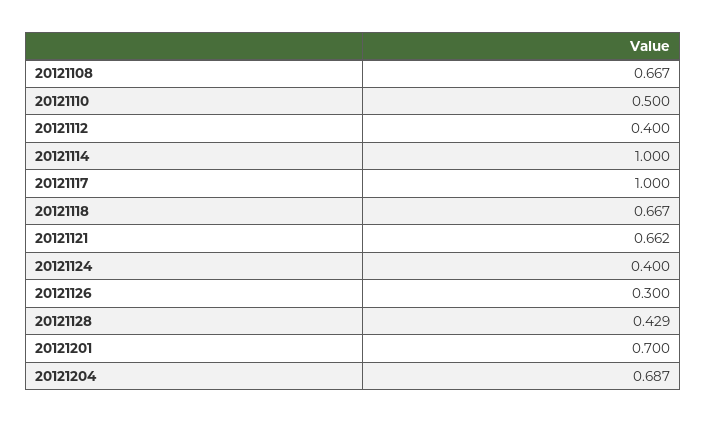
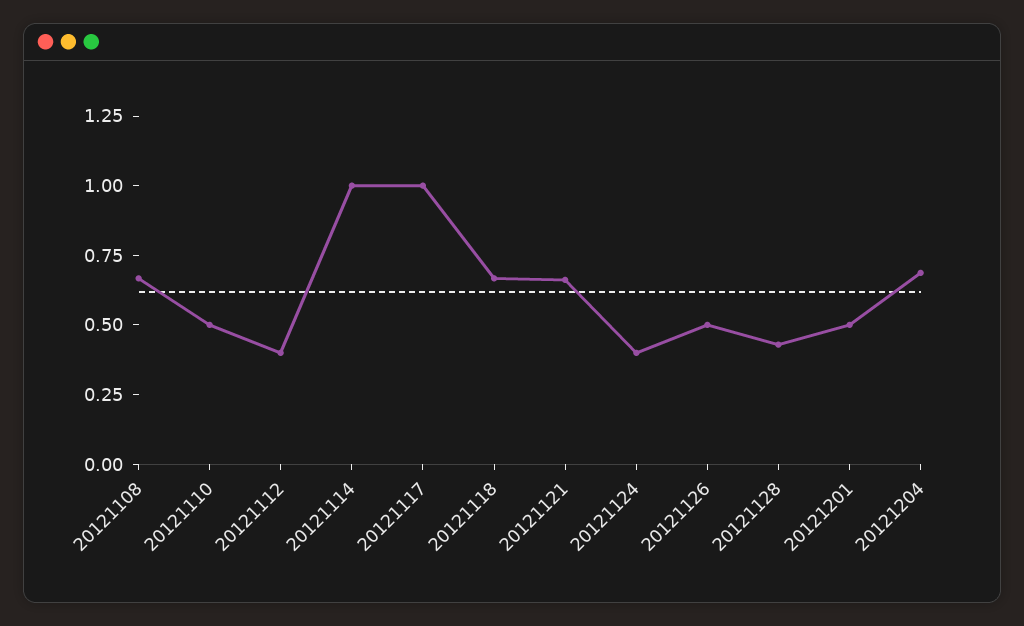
20121126: 0.3 -> 0.5
20121201: 0.7 -> 0.5

